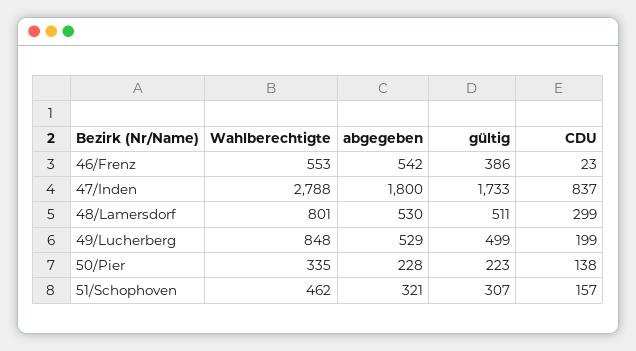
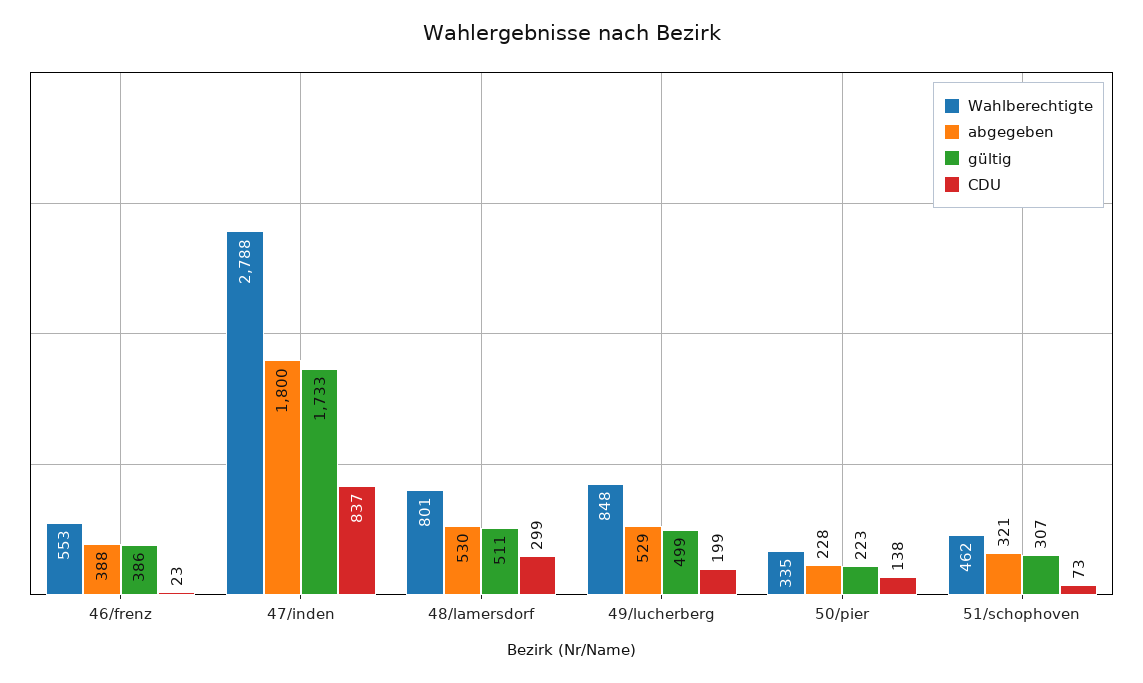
abgegeben, 46/Frenz: 542 -> 388
CDU, 51/Schophoven: 157 -> 73

